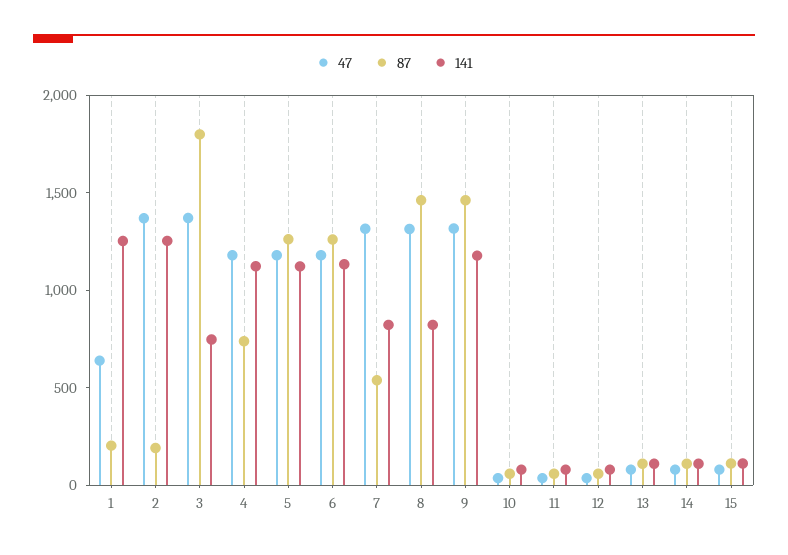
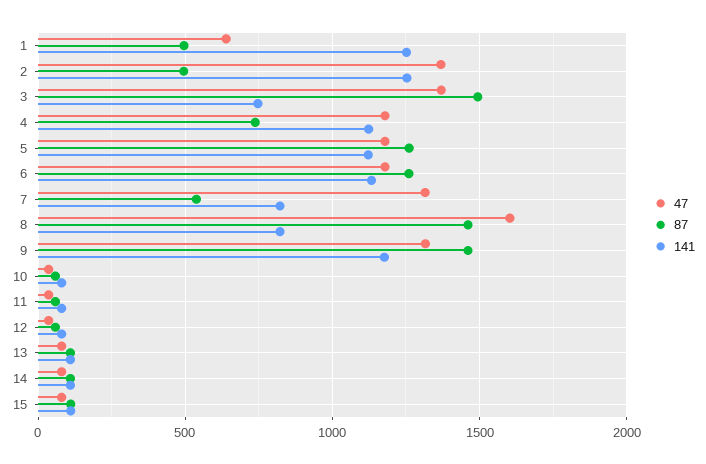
87, 1: 200 -> 500
87, 2: 200 -> 500
87, 3: 1800 -> 1500
47, 8: 1300 -> 1600

